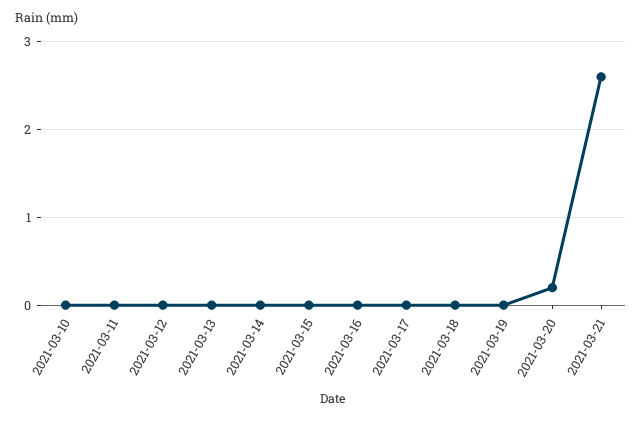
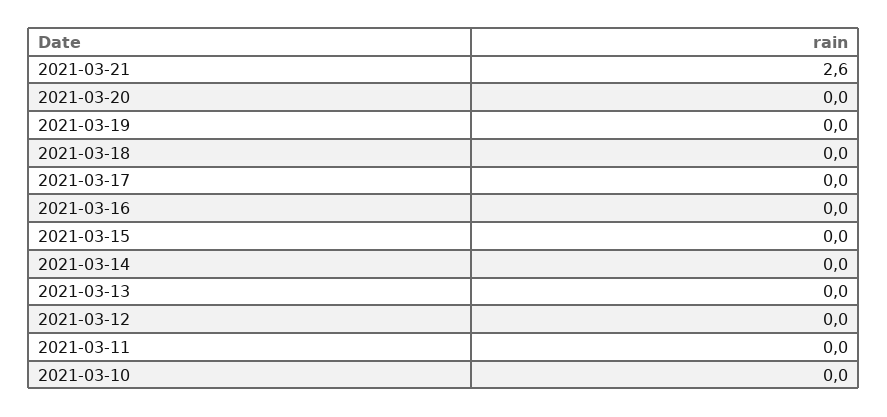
2021-03-20: 0.2 -> 0

